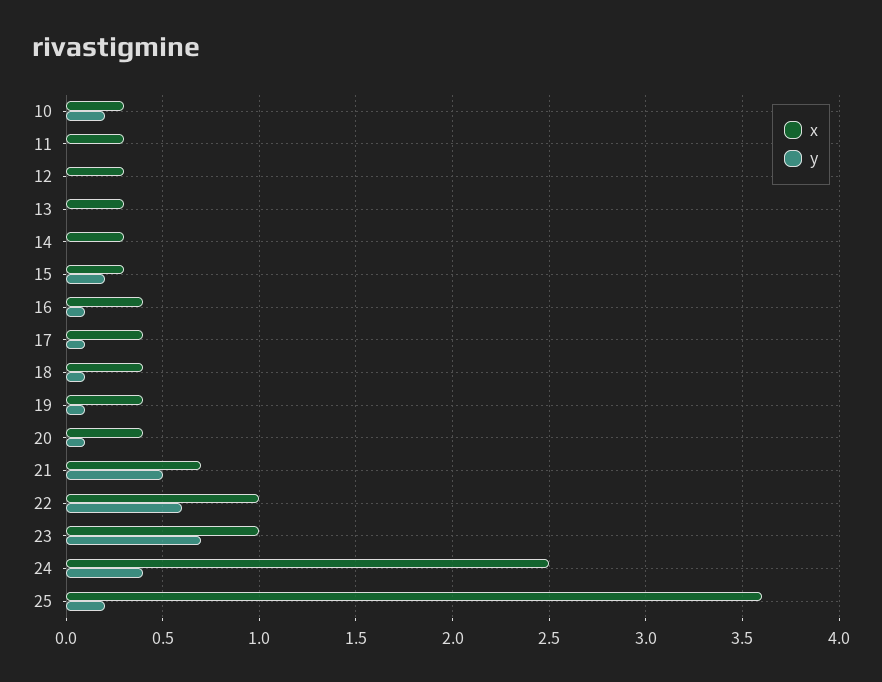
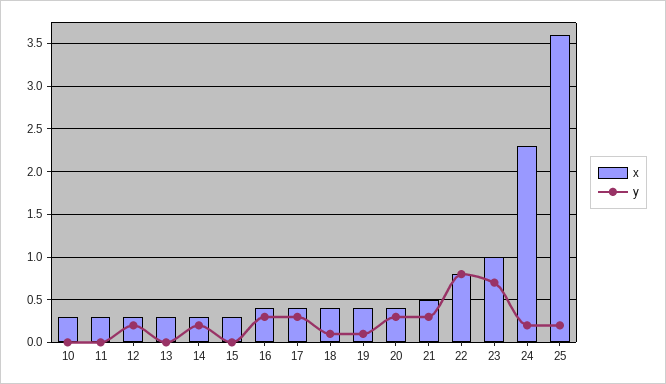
y, 10: 0.2 -> 0
y, 12: 0 -> 0.2
y, 14: 0 -> 0.2
y, 15: 0.2 -> 0
y, 16: 0.1 -> 0.3
y, 17: 0.1 -> 0.3
y, 20: 0.1 -> 0.3
x, 21: 0.7 -> 0.5
y, 21: 0.5 -> 0.3
x, 22: 1 -> 0.8
y, 22: 0.6 -> 0.8
x, 24: 2.5 -> 2.3
y, 24: 0.4 -> 0.2

